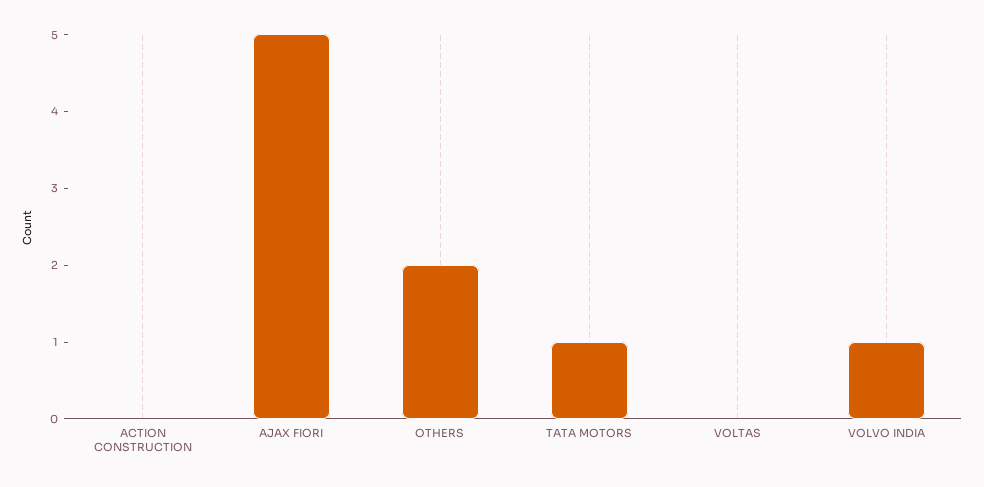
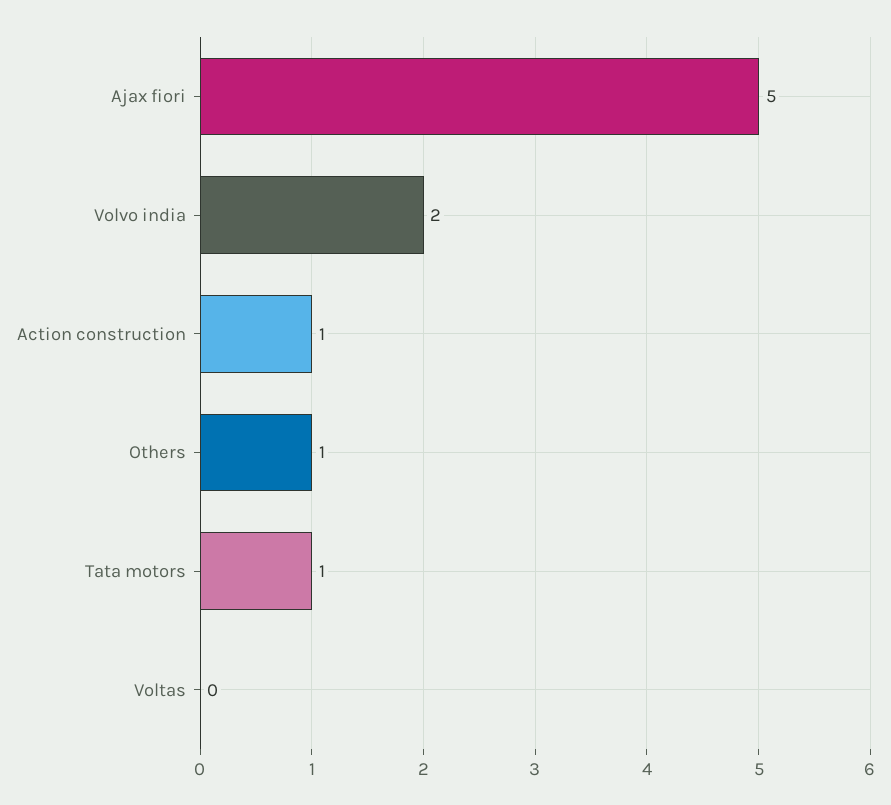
ACTION CONSTRUCTION: 0 -> 1
OTHERS: 2 -> 1
VOLVO INDIA: 1 -> 2

